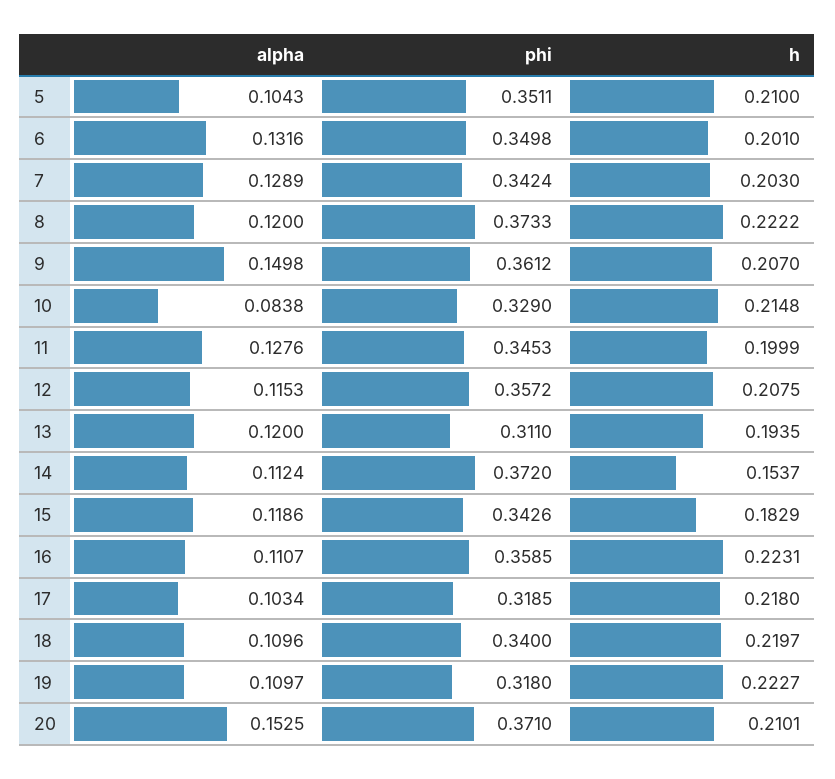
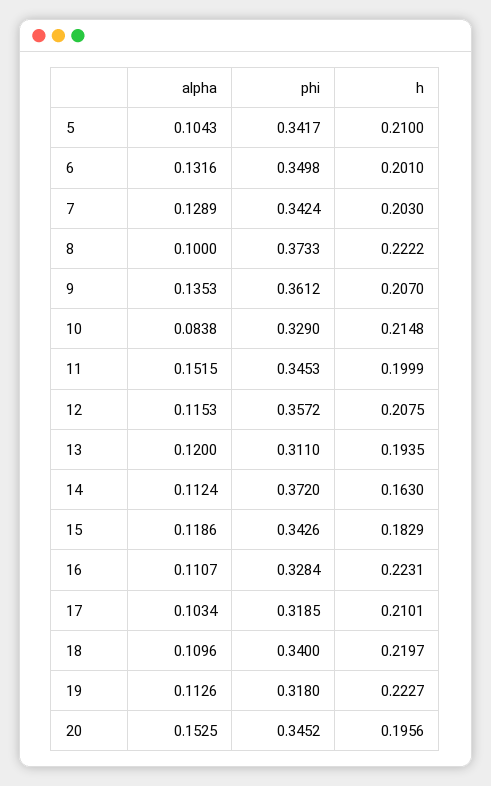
phi, 5: 0.3511 -> 0.3417
alpha, 8: 0.12 -> 0.1
alpha, 9: 0.1498 -> 0.1353
alpha, 11: 0.1276 -> 0.1515
h, 14: 0.1537 -> 0.163
phi, 16: 0.3585 -> 0.3284
h, 17: 0.218 -> 0.2101
alpha, 19: 0.1097 -> 0.1126
phi, 20: 0.371 -> 0.3452
h, 20: 0.2101 -> 0.1956

